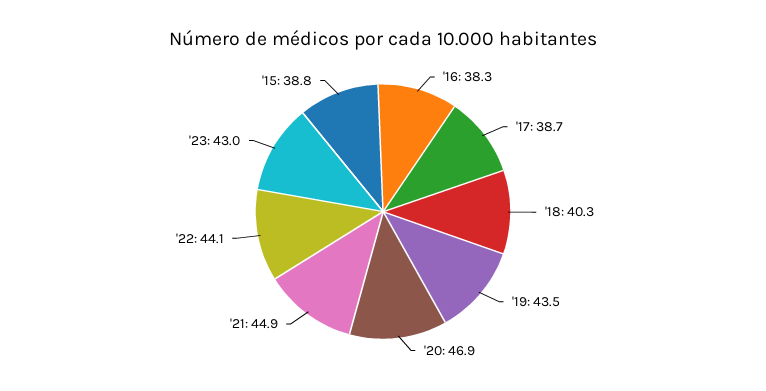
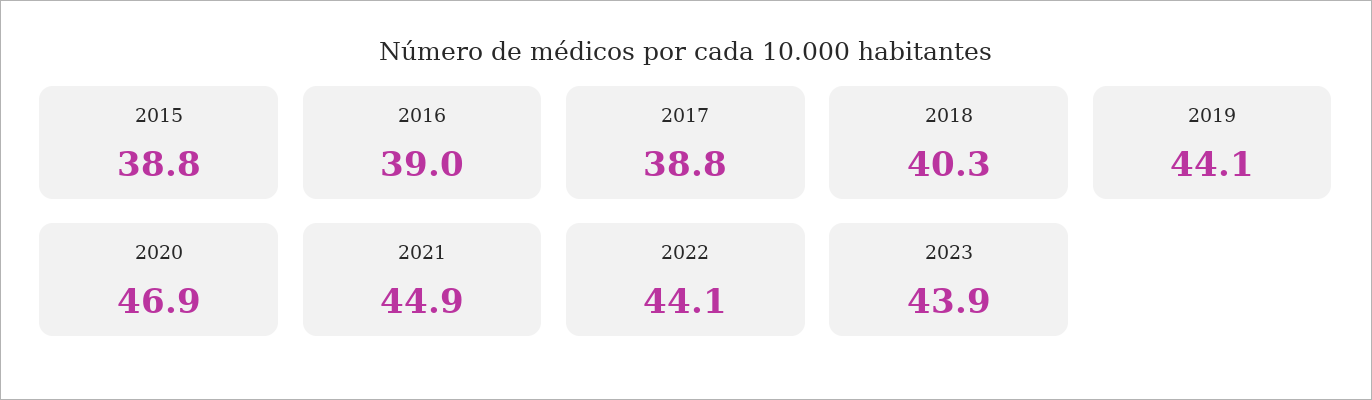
'16: 38.3 -> 39
'17: 38.7 -> 38.8
'19: 43.5 -> 44.1
'23: 43 -> 43.9

